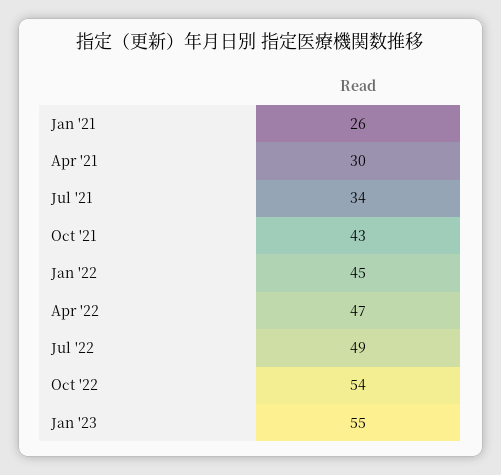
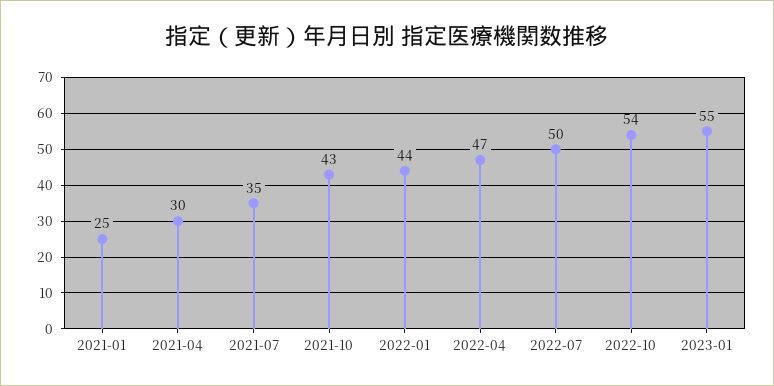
Jan '21: 26 -> 25
Jul '21: 34 -> 35
Jan '22: 45 -> 44
Jul '22: 49 -> 50

